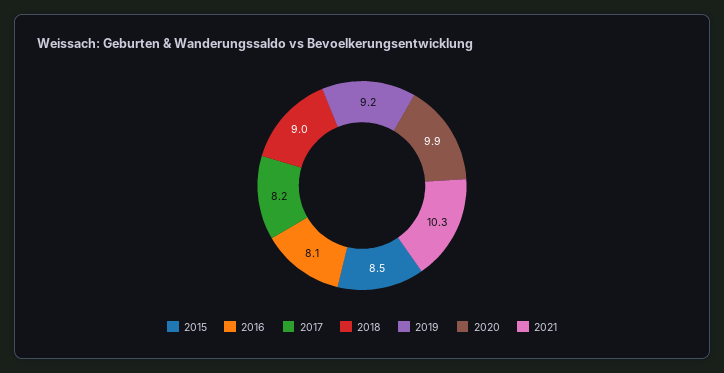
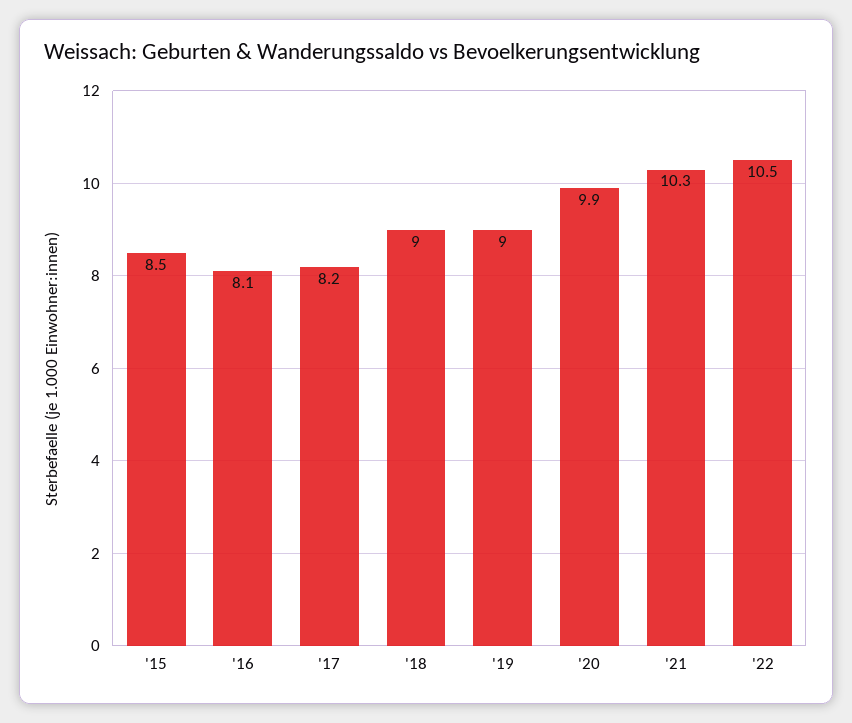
2019: 9.2 -> 9
'22: none -> 10.5

